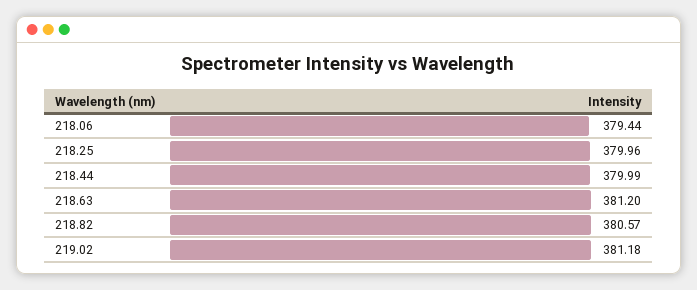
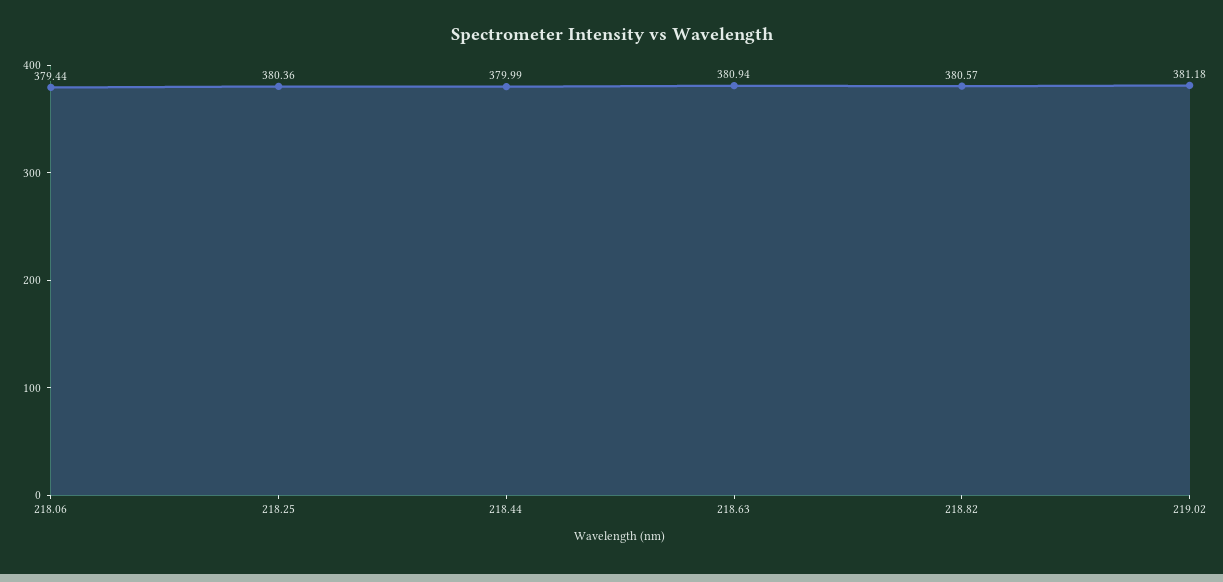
218.25: 379.96 -> 380.36
218.63: 381.2 -> 380.94

